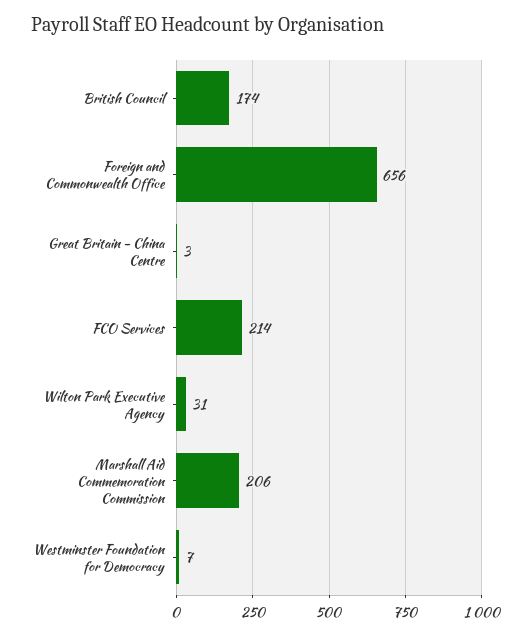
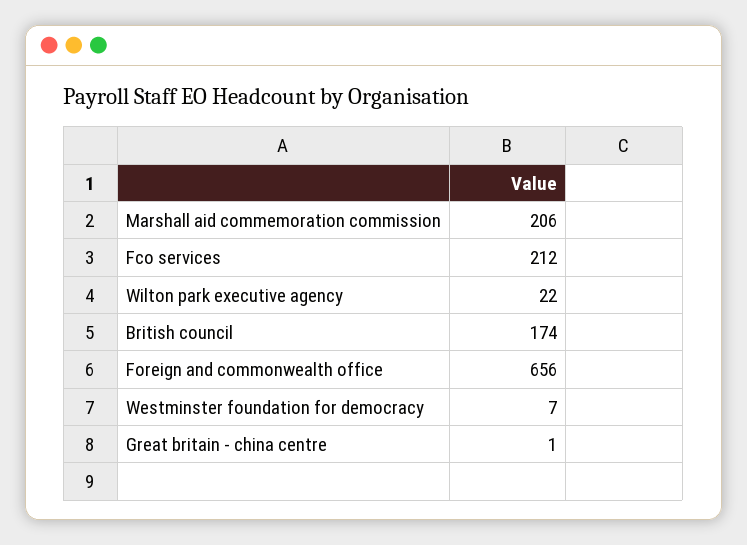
Great Britain - China Centre: 3 -> 1
FCO Services: 214 -> 212
Wilton Park Executive Agency: 31 -> 22

